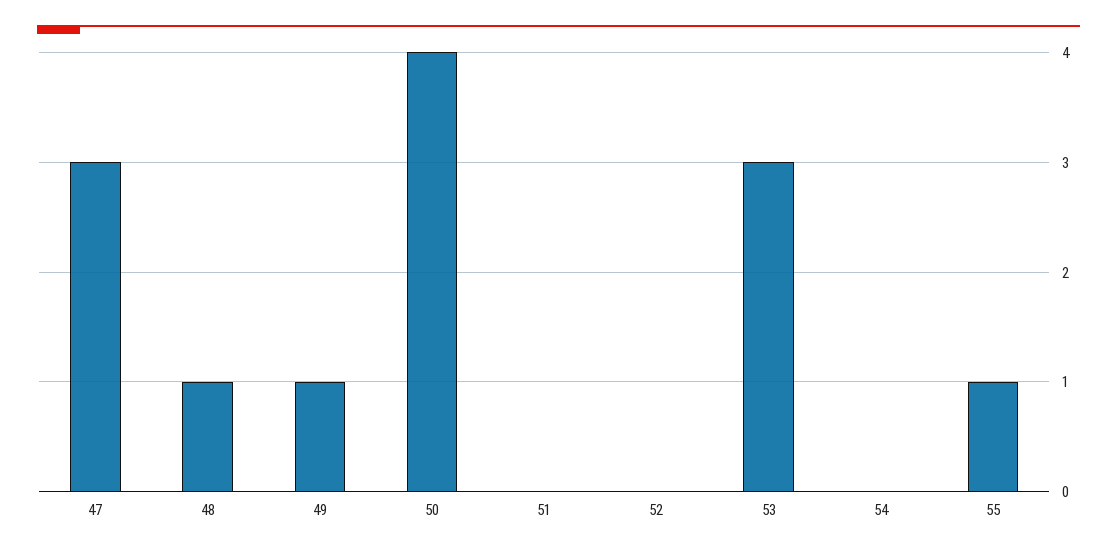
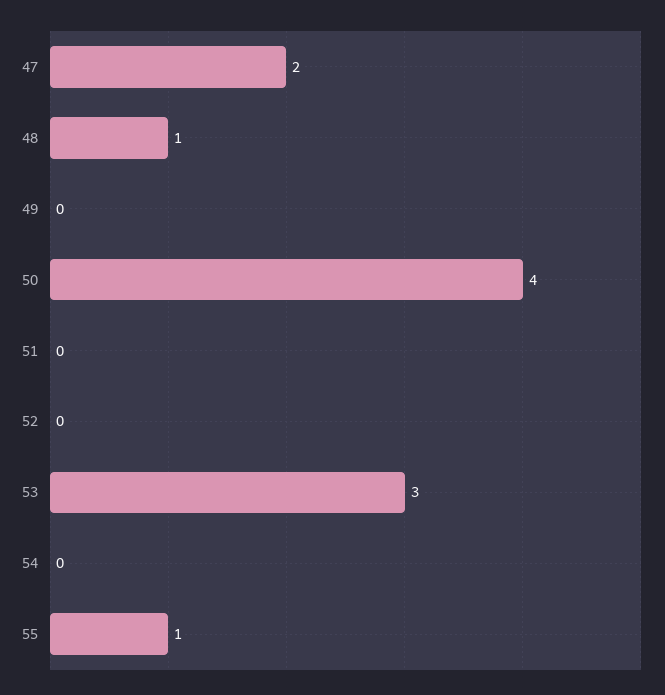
47: 3 -> 2
49: 1 -> 0

